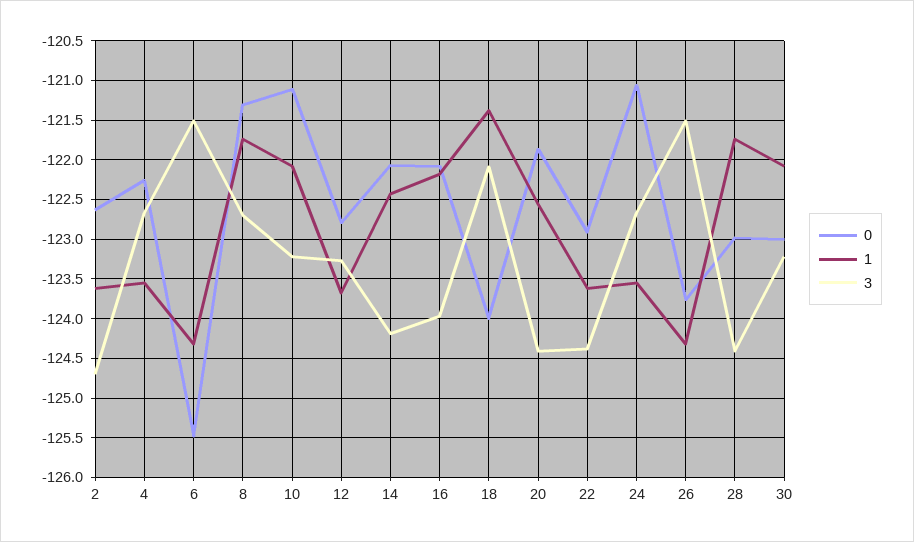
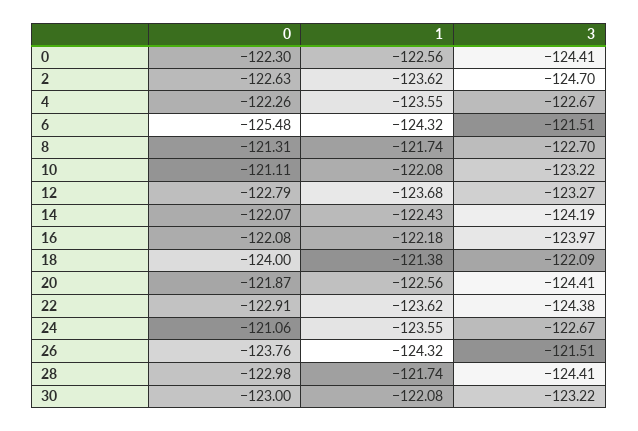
0, 0: none -> -122.3
1, 0: none -> -122.56
3, 0: none -> -124.41

